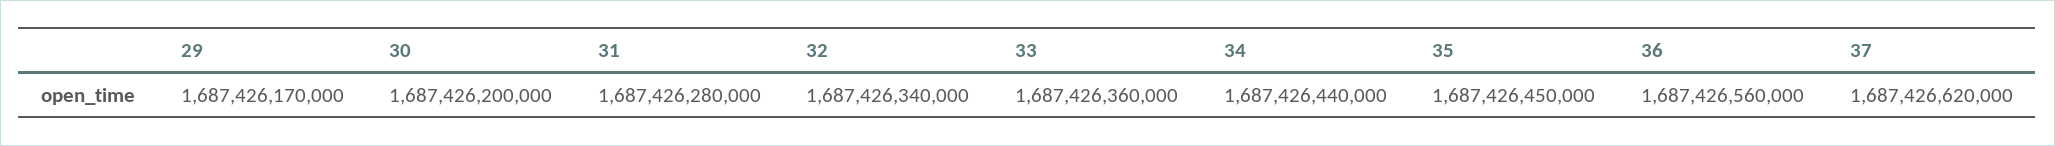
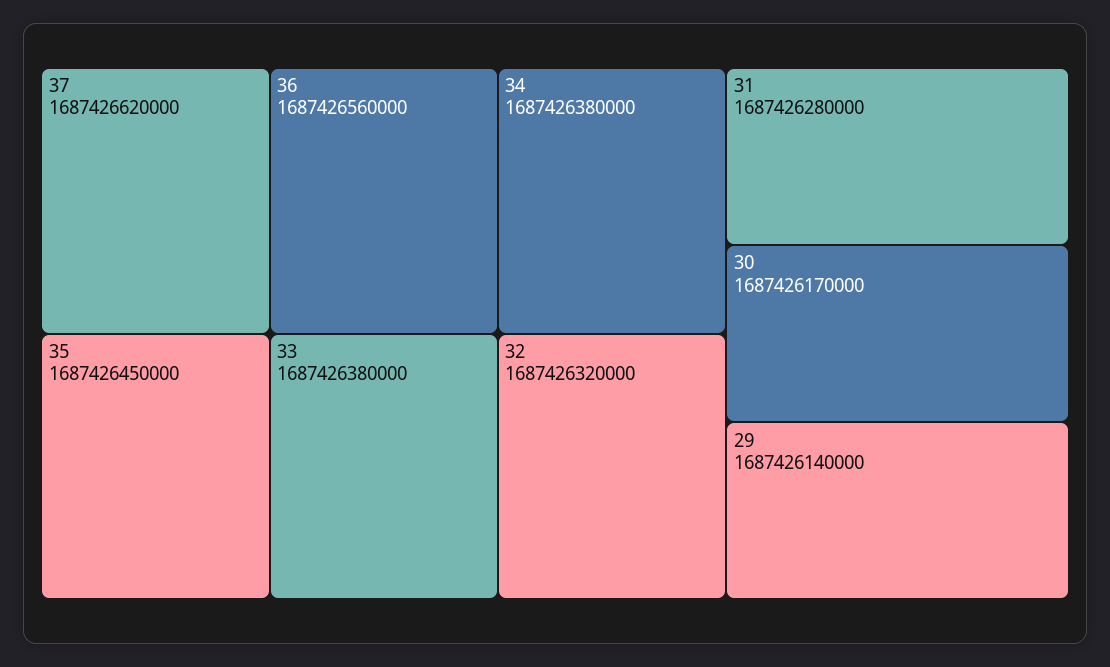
29: 1687426170000 -> 1687426140000
30: 1687426200000 -> 1687426170000
32: 1687426340000 -> 1687426320000
33: 1687426360000 -> 1687426380000
34: 1687426440000 -> 1687426380000

